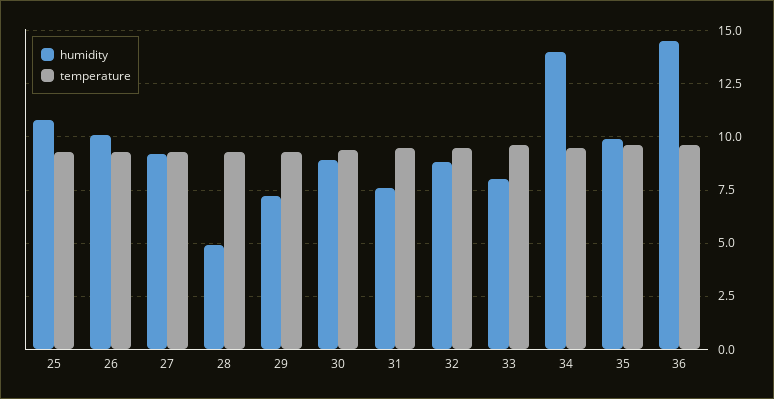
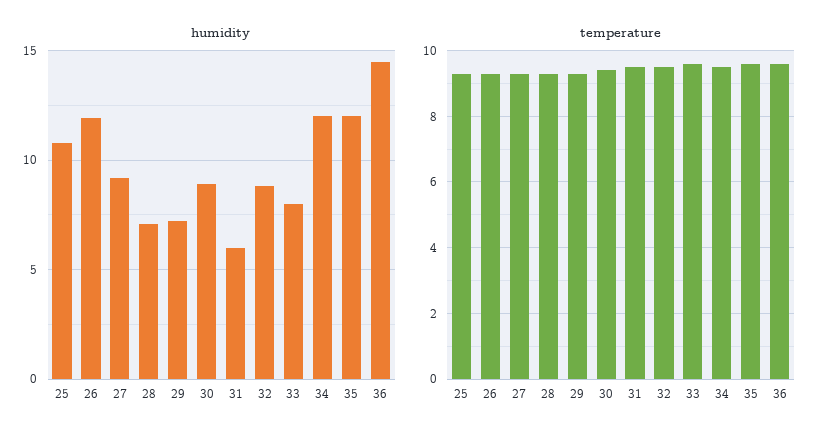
humidity, 26: 10 -> 12
humidity, 28: 5 -> 7
humidity, 31: 7.5 -> 6
humidity, 34: 14 -> 12
humidity, 35: 10 -> 12

